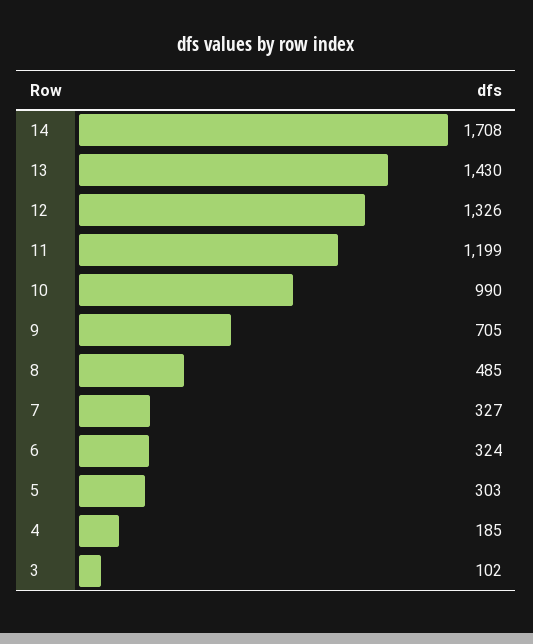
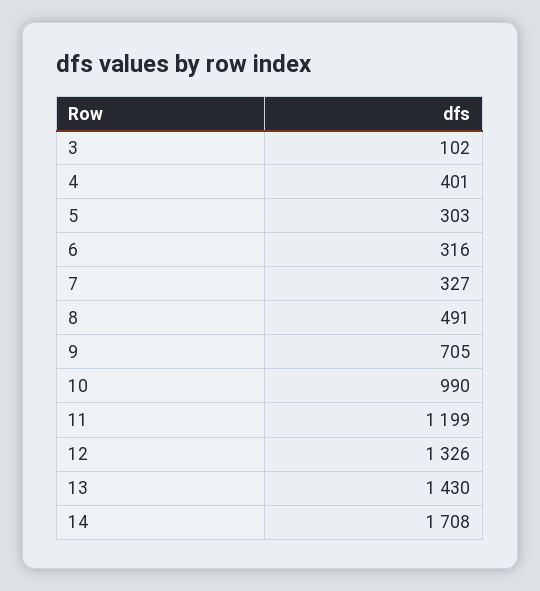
8: 485 -> 491
6: 324 -> 316
4: 185 -> 401

